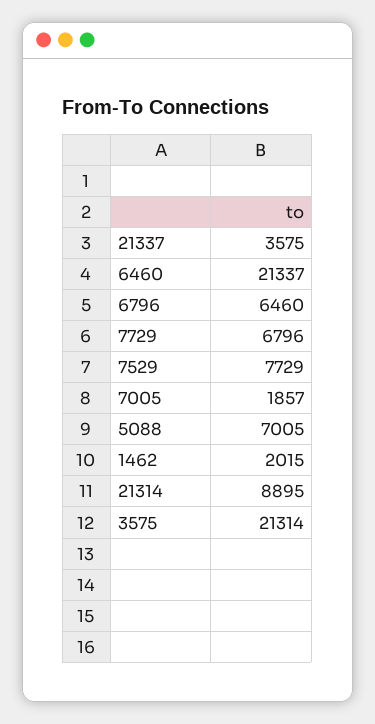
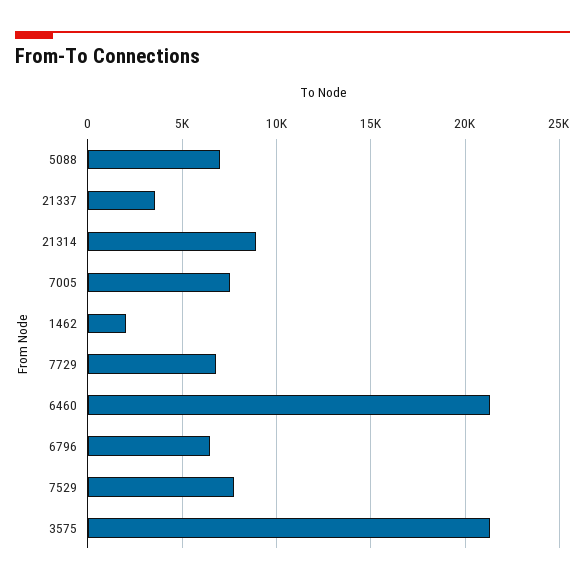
7005: 1857 -> 7500

